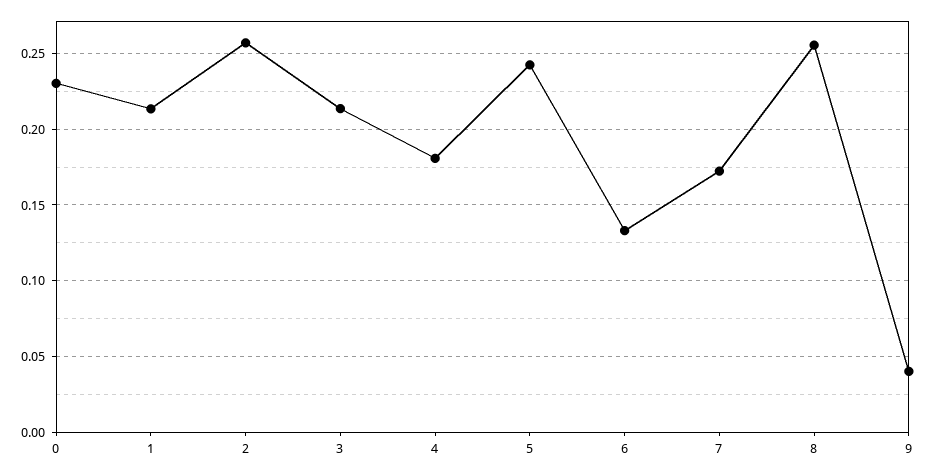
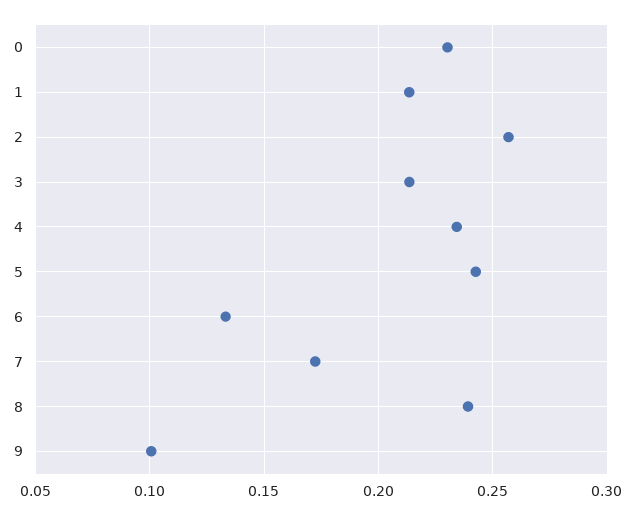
4: 0.18 -> 0.235
8: 0.255 -> 0.24
9: 0.04 -> 0.1

